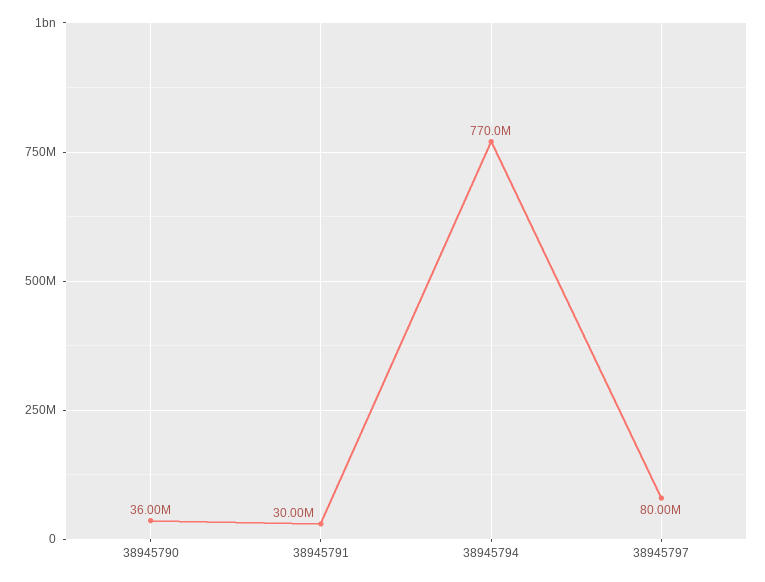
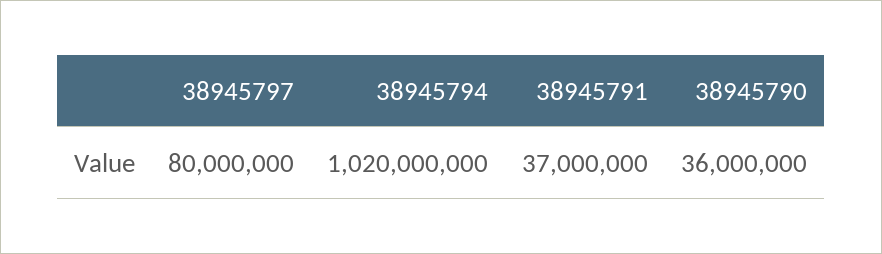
38945791: 30000000 -> 37000000
38945794: 770000000 -> 1020000000

